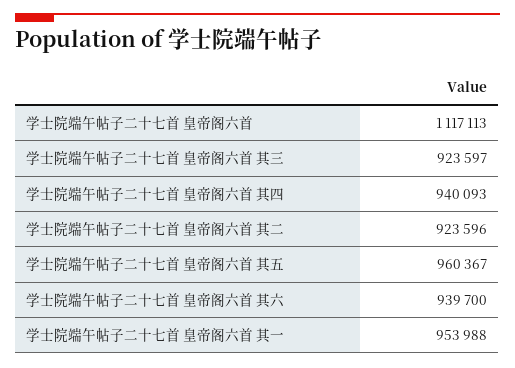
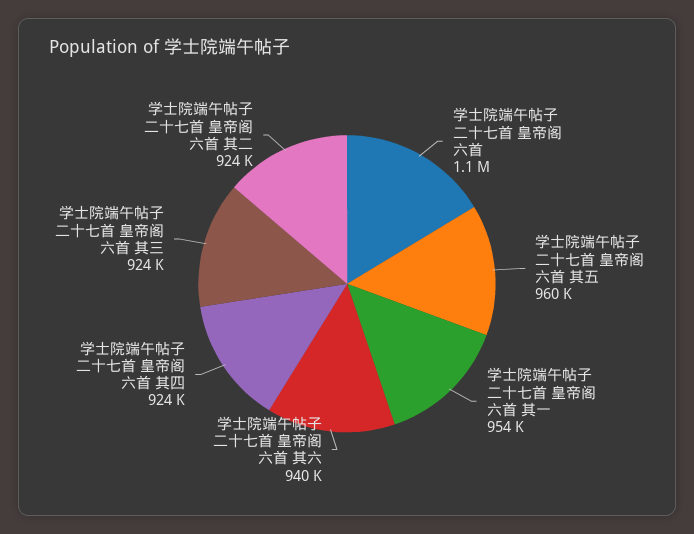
学士院端午帖子二十七首 皇帝阁六首 其四: 940093 -> 924000

